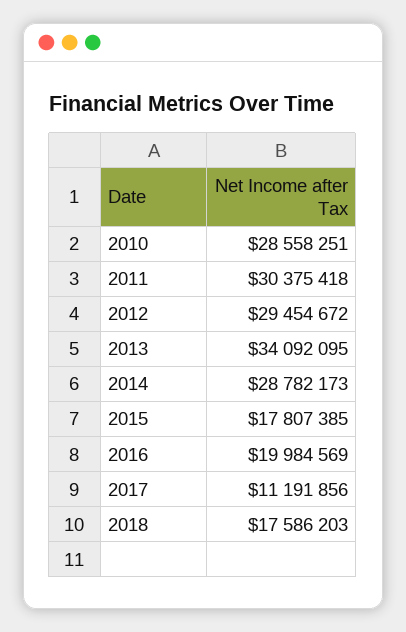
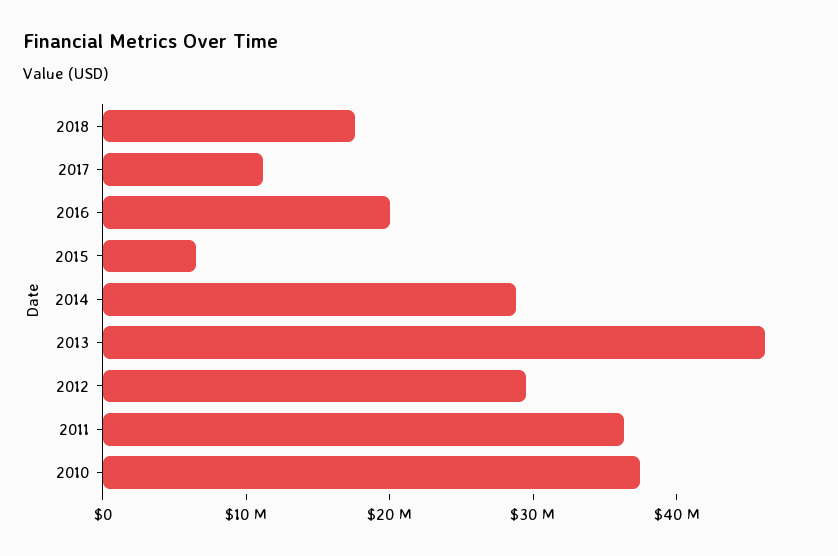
2010: 28558251 -> 38000000
2011: 30375418 -> 36000000
2013: 34092095 -> 46000000
2015: 17807385 -> 6000000

